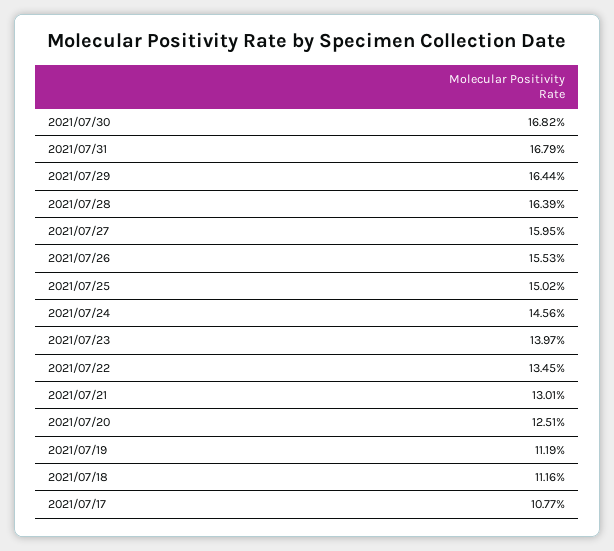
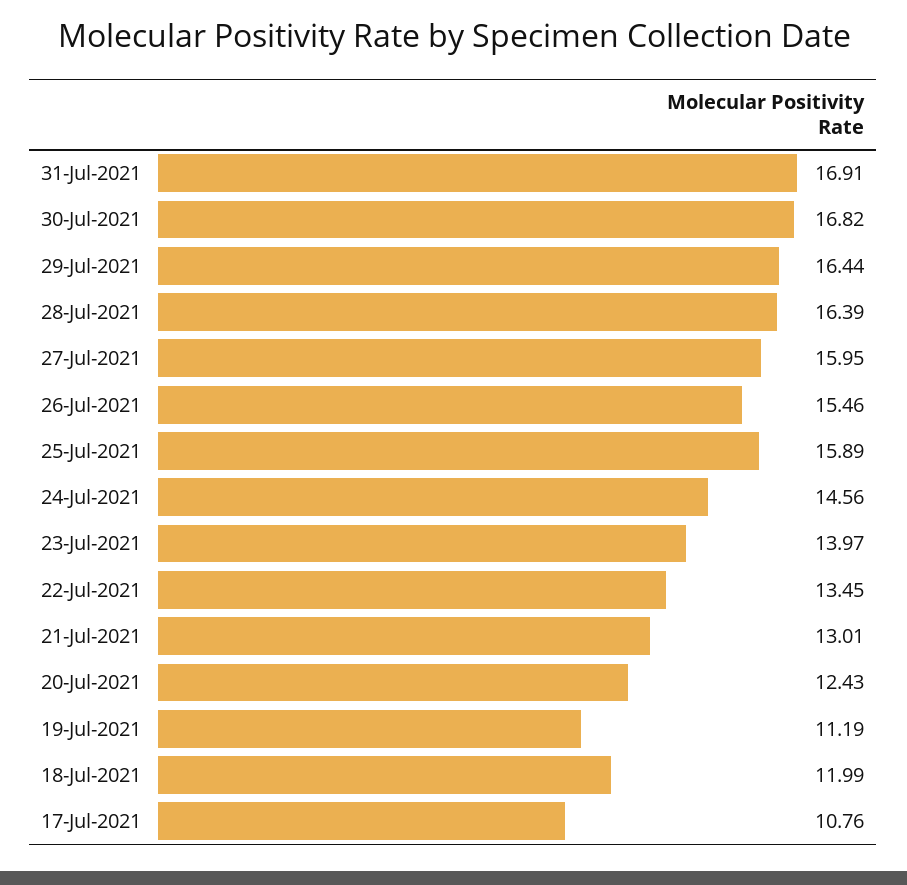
2021/07/31: 16.79 -> 16.91
2021/07/26: 15.53 -> 15.46
2021/07/25: 15.02 -> 15.89
2021/07/20: 12.51 -> 12.43
2021/07/18: 11.16 -> 11.99
2021/07/17: 10.77 -> 10.76

